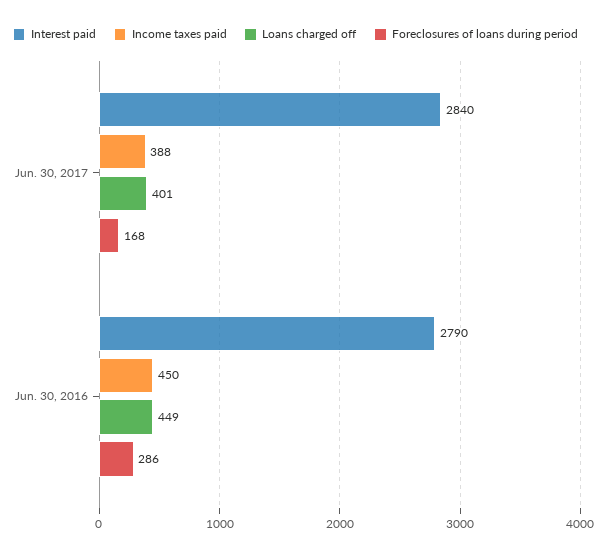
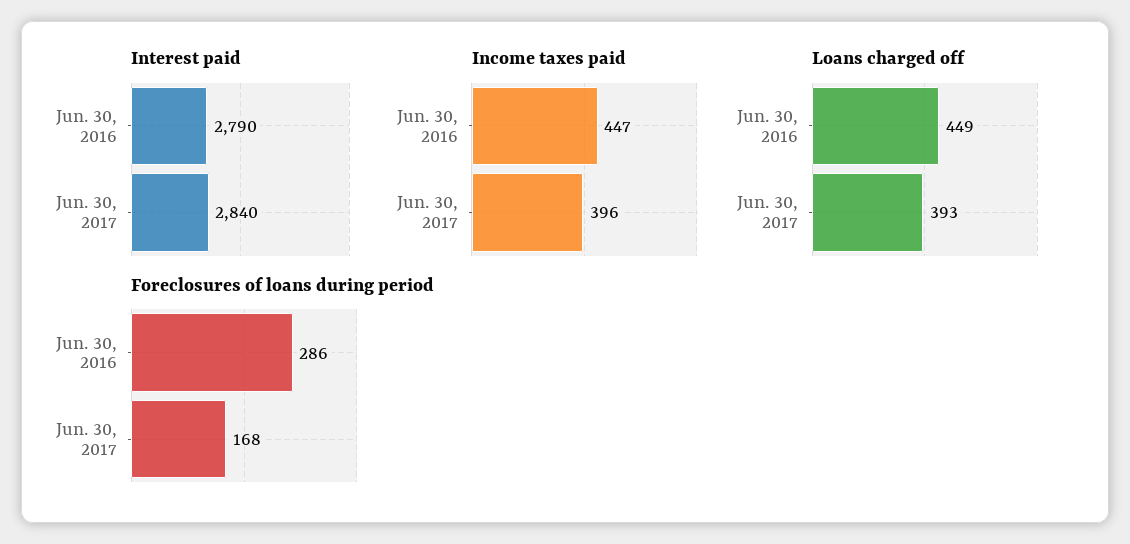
Income taxes paid, Jun. 30, 2017: 388 -> 396
Loans charged off, Jun. 30, 2017: 401 -> 393
Income taxes paid, Jun. 30, 2016: 450 -> 447

